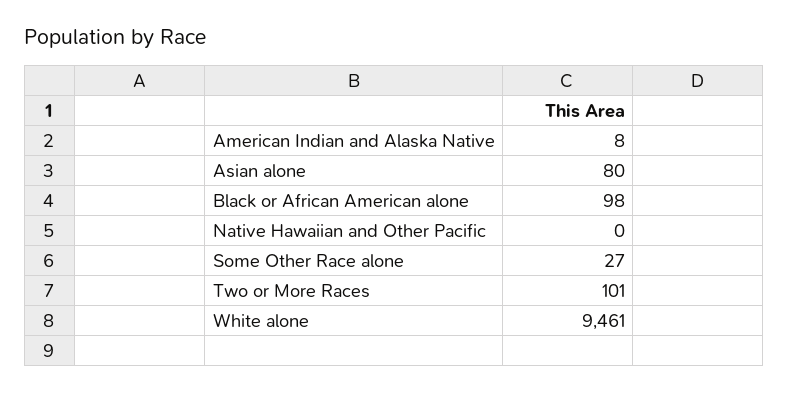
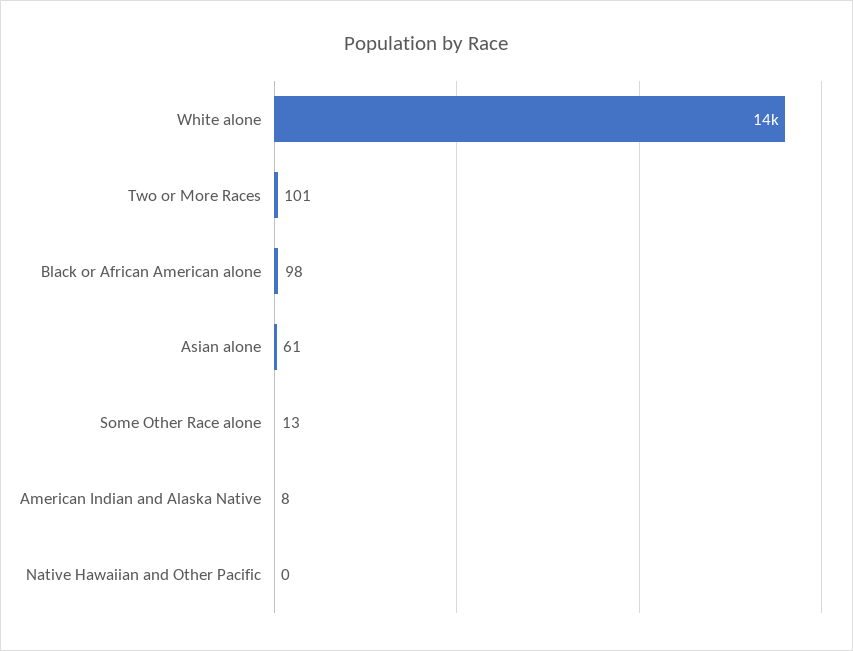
Asian alone: 80 -> 61
Some Other Race alone: 27 -> 13
White alone: 9461 -> 14000

